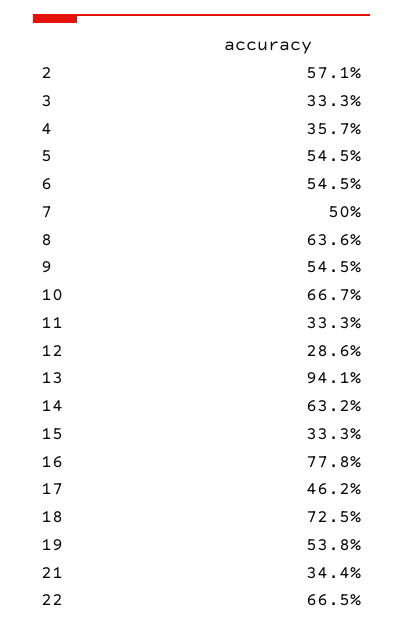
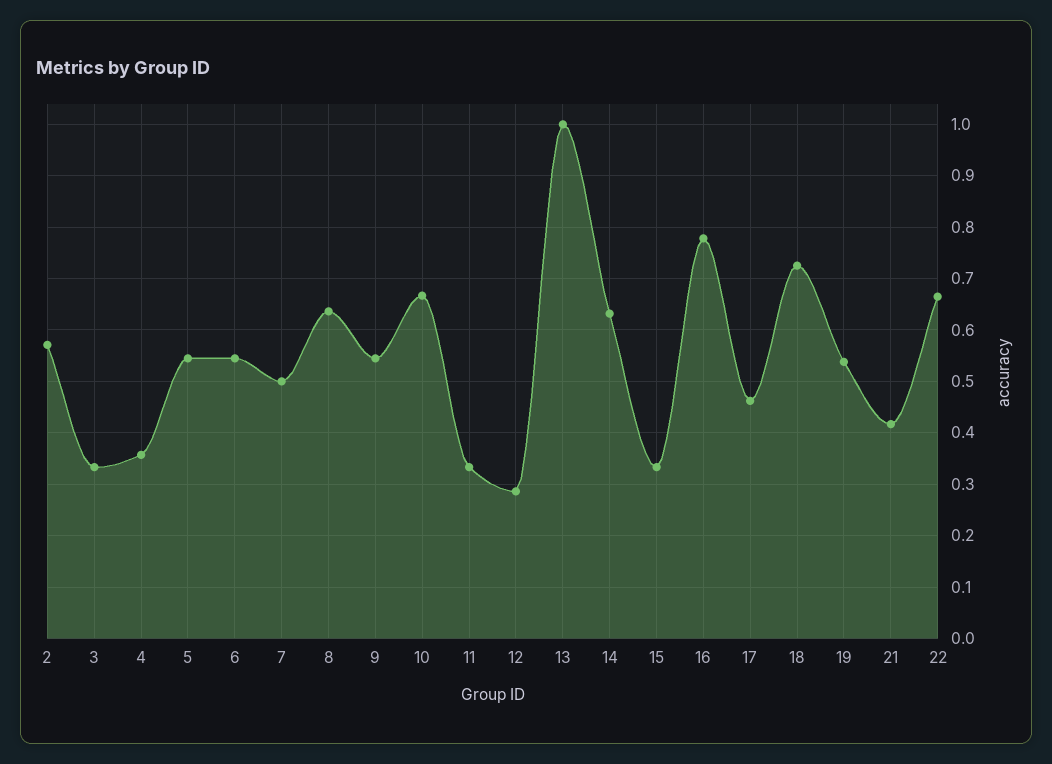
13: 0.941 -> 1
21: 0.344 -> 0.42

